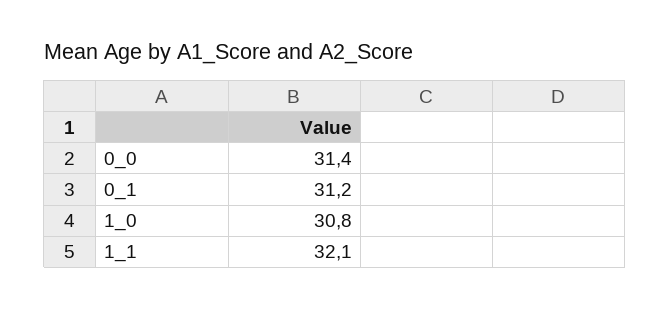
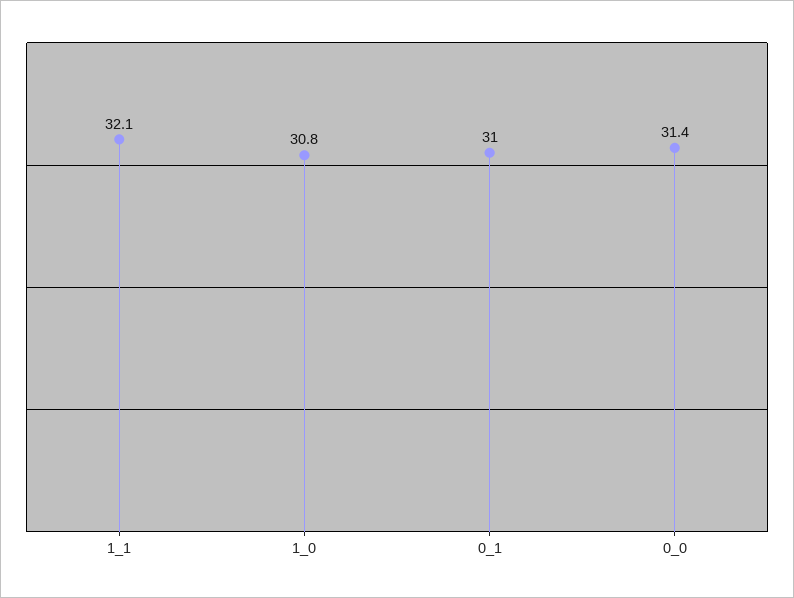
0_1: 31.2 -> 31

